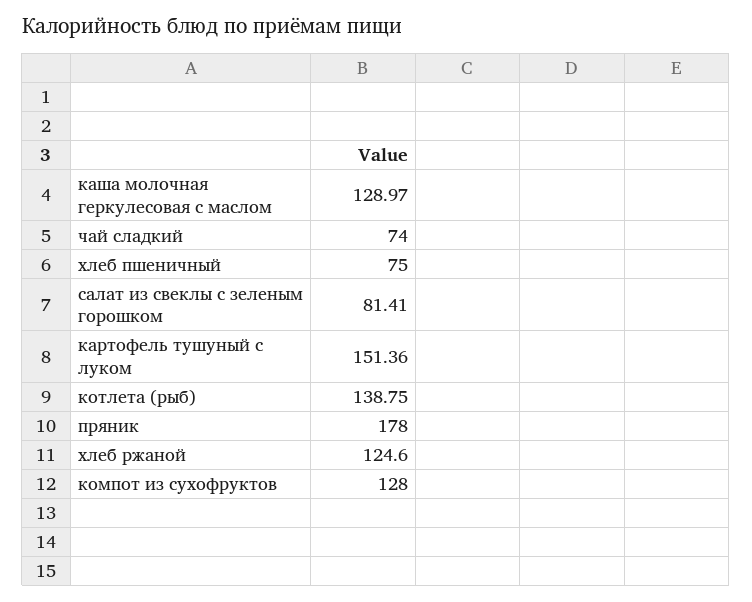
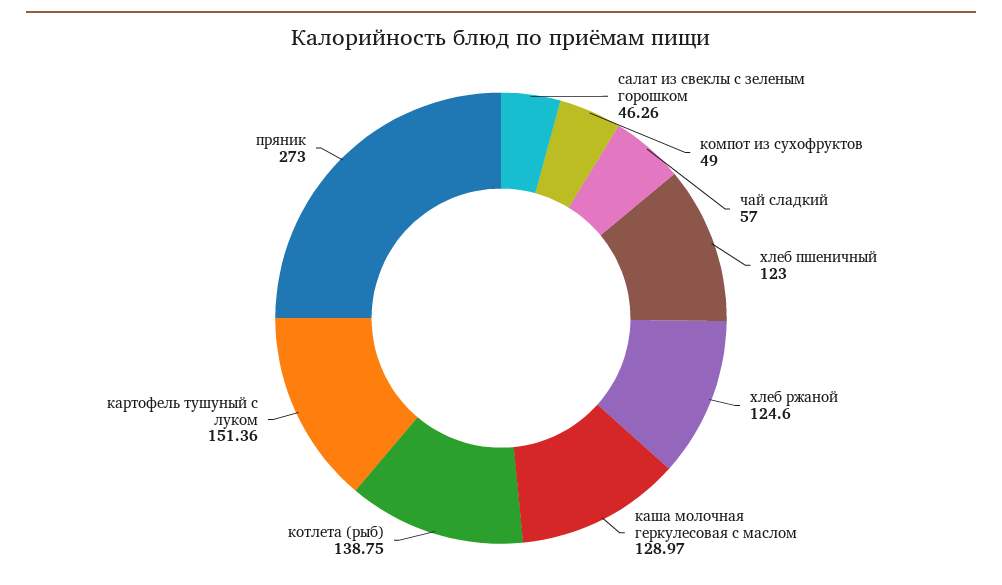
чай сладкий: 74 -> 57
хлеб пшеничный: 75 -> 123
салат из свеклы с зеленым горошком: 81.41 -> 46.26
пряник: 178 -> 273
компот из сухофруктов: 128 -> 49

